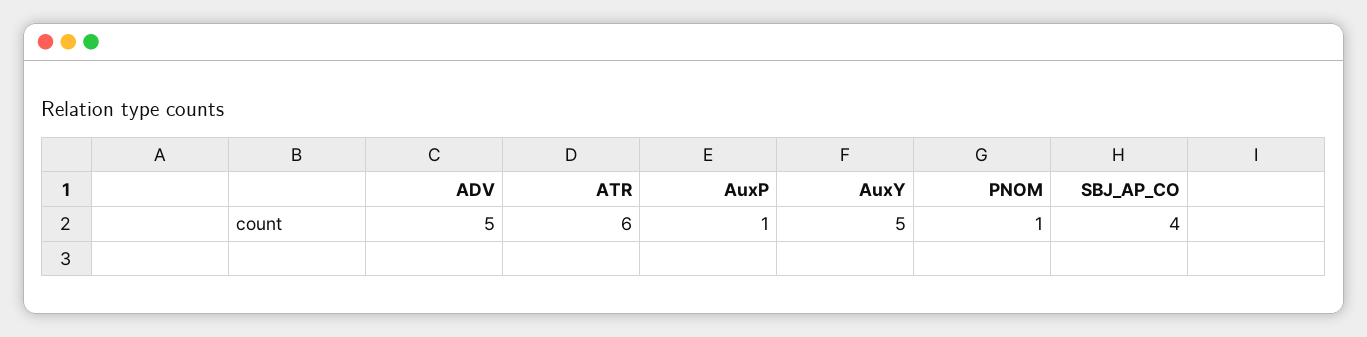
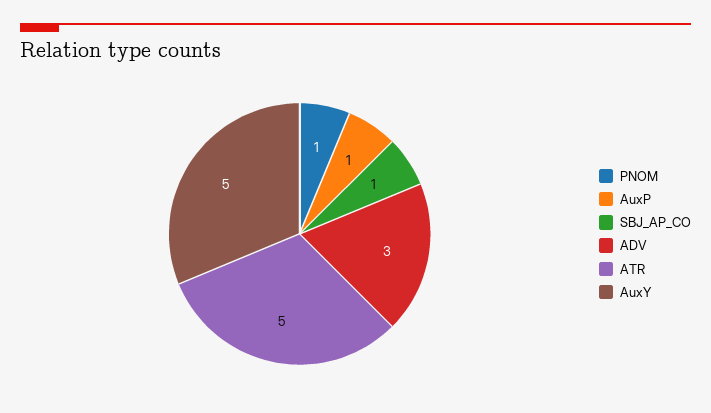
ADV: 5 -> 3
ATR: 6 -> 5
SBJ_AP_CO: 4 -> 1

